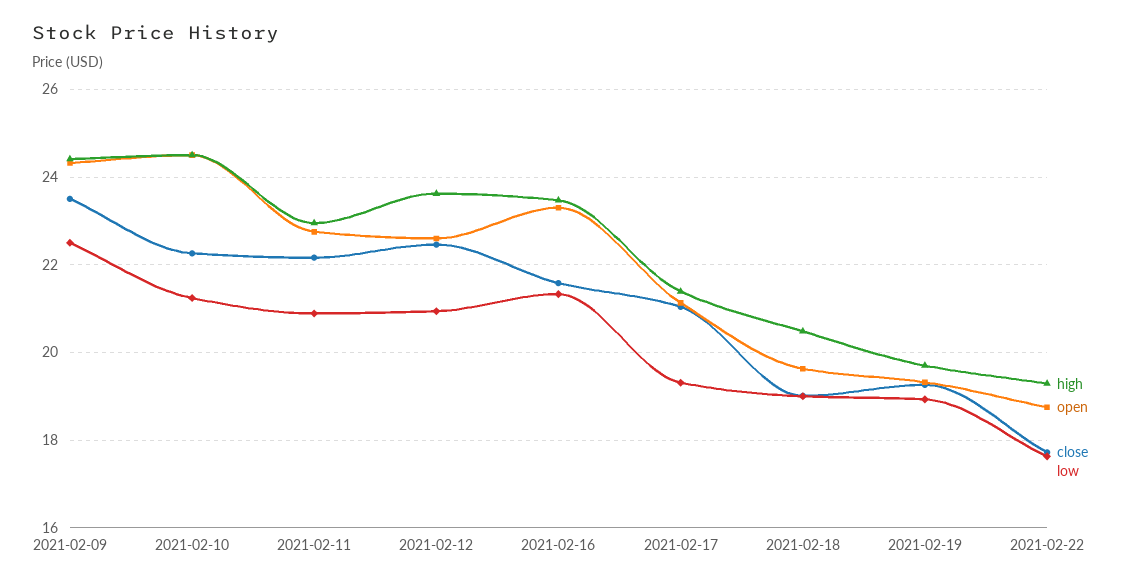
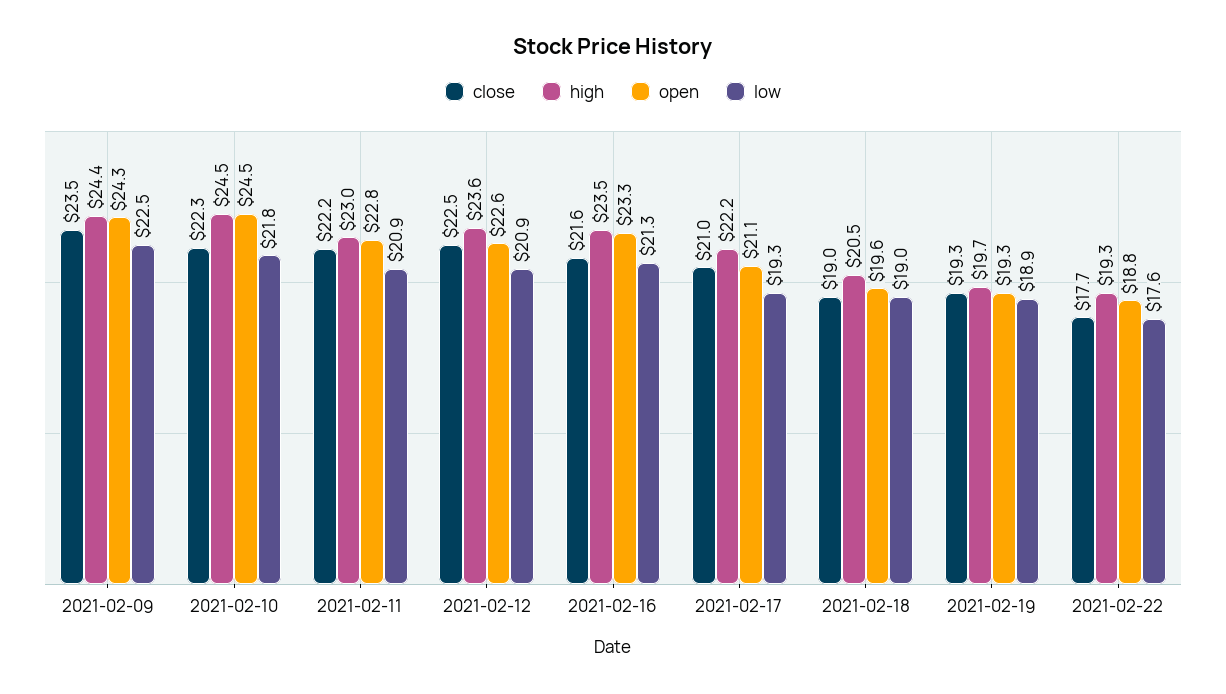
low, 2021-02-10: 21.2 -> 21.8
high, 2021-02-17: 21.4 -> 22.2

